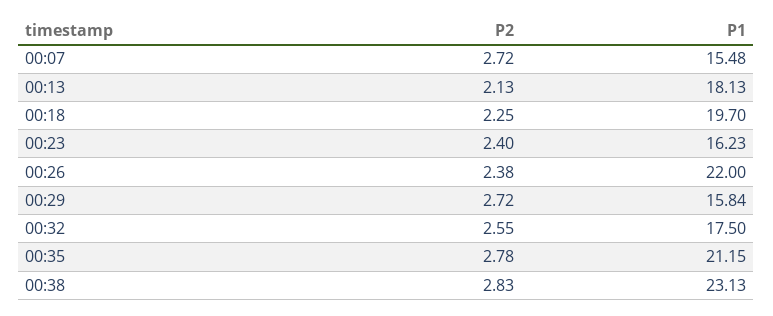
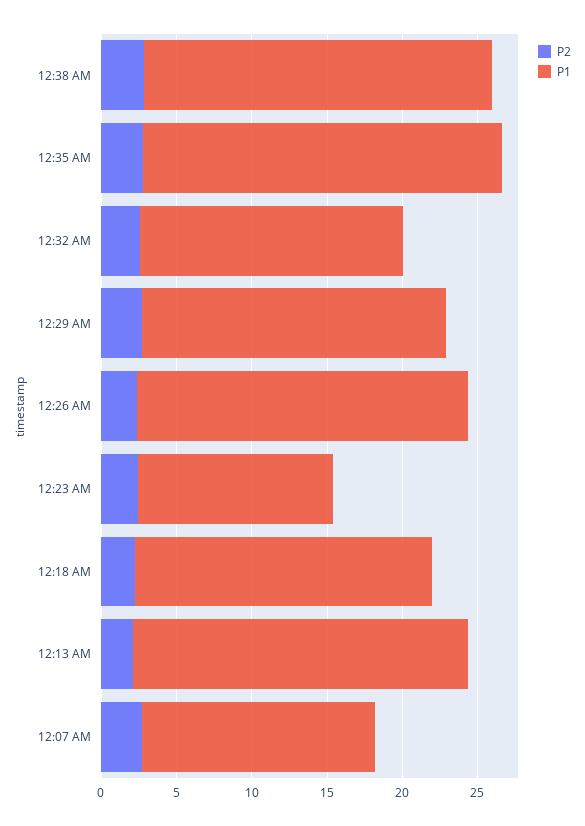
P1, 00:13: 18.13 -> 22
P1, 00:23: 16.23 -> 13
P1, 00:29: 15.84 -> 20
P1, 00:35: 21.15 -> 24

